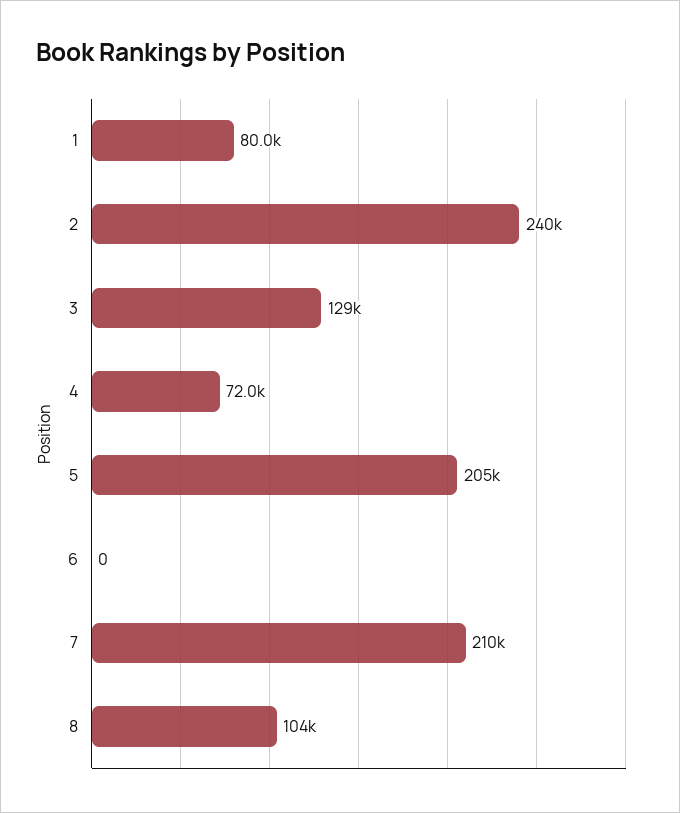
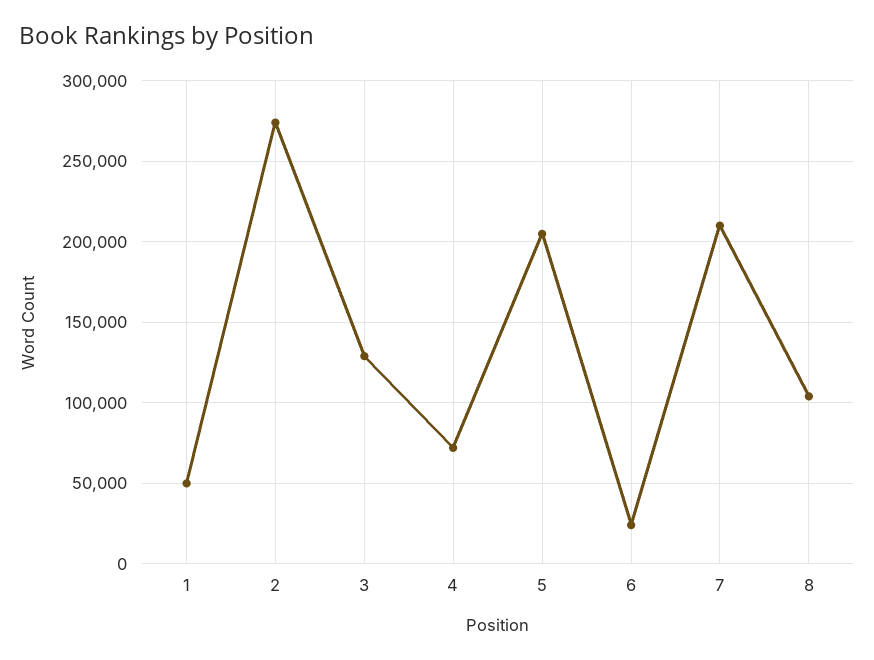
1: 80000 -> 50000
2: 240000 -> 275000
6: 0 -> 25000

